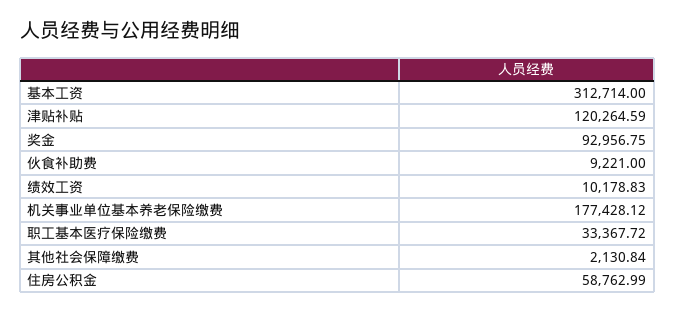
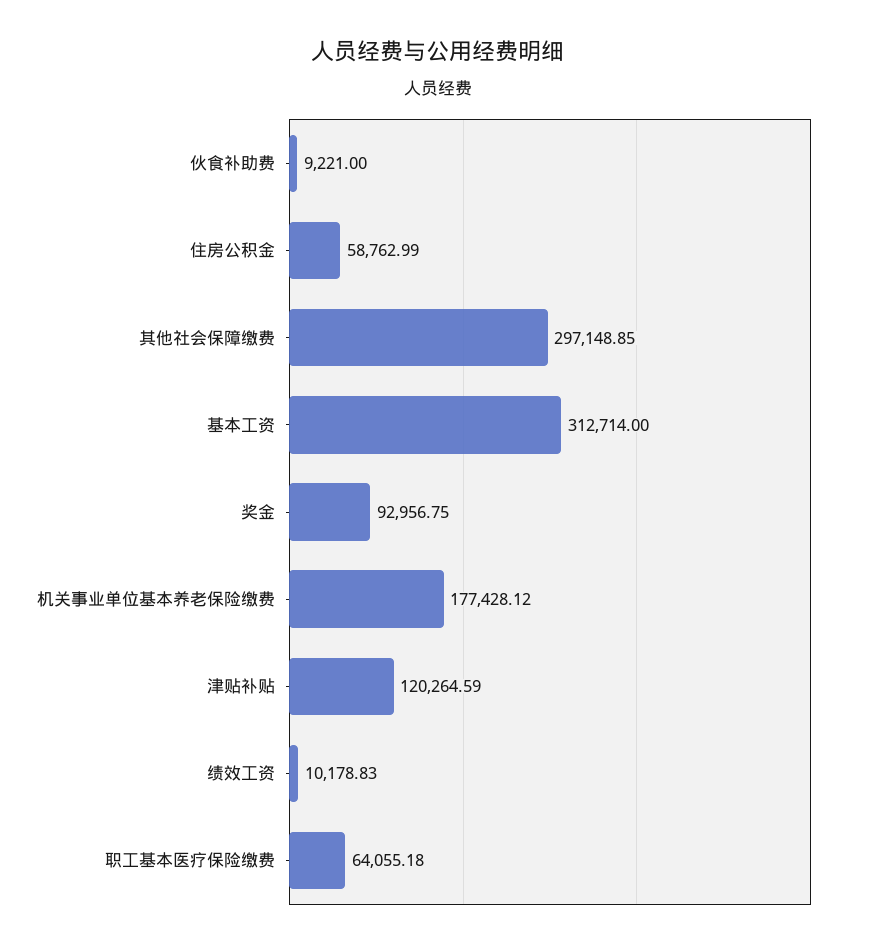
职工基本医疗保险缴费: 33367.72 -> 64055.18
其他社会保障缴费: 2130.84 -> 297148.85

